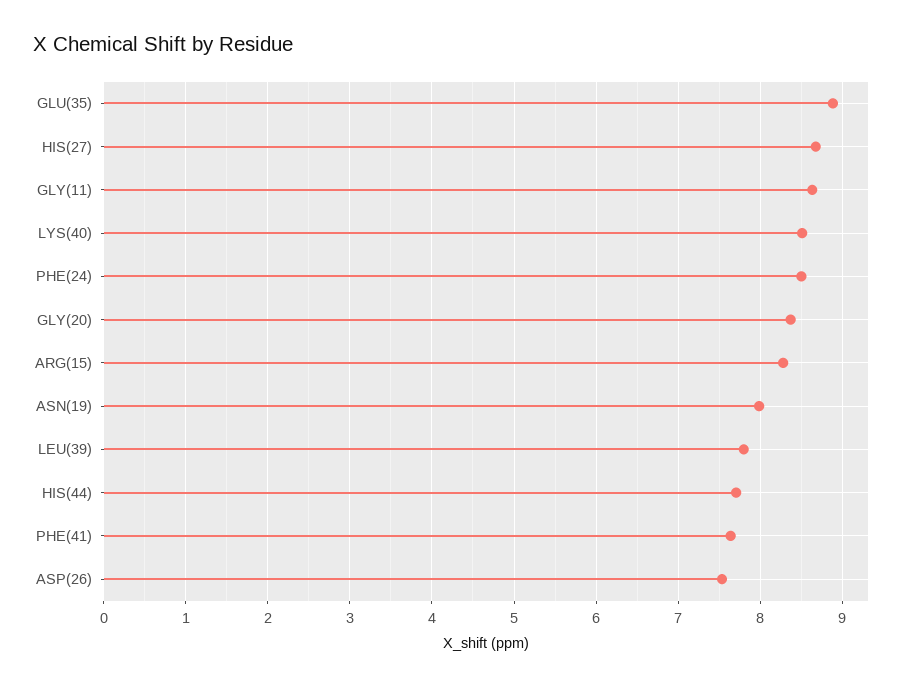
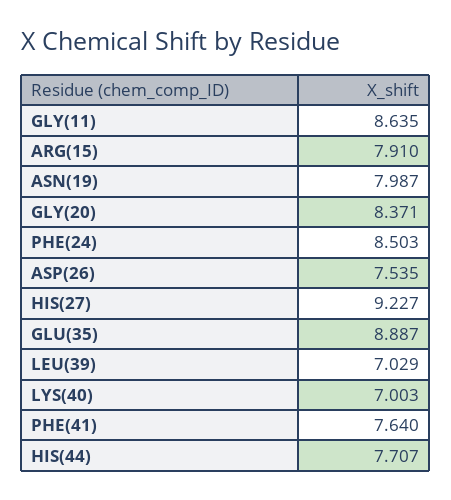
HIS(27): 8.7 -> 9.227
LYS(40): 8.5 -> 7.003
ARG(15): 8.3 -> 7.91
LEU(39): 7.8 -> 7.029

